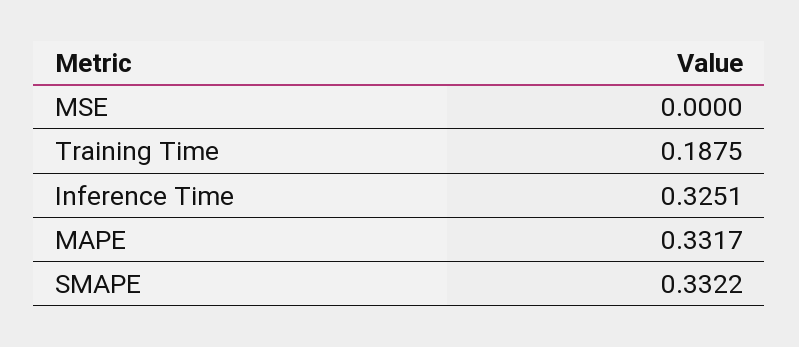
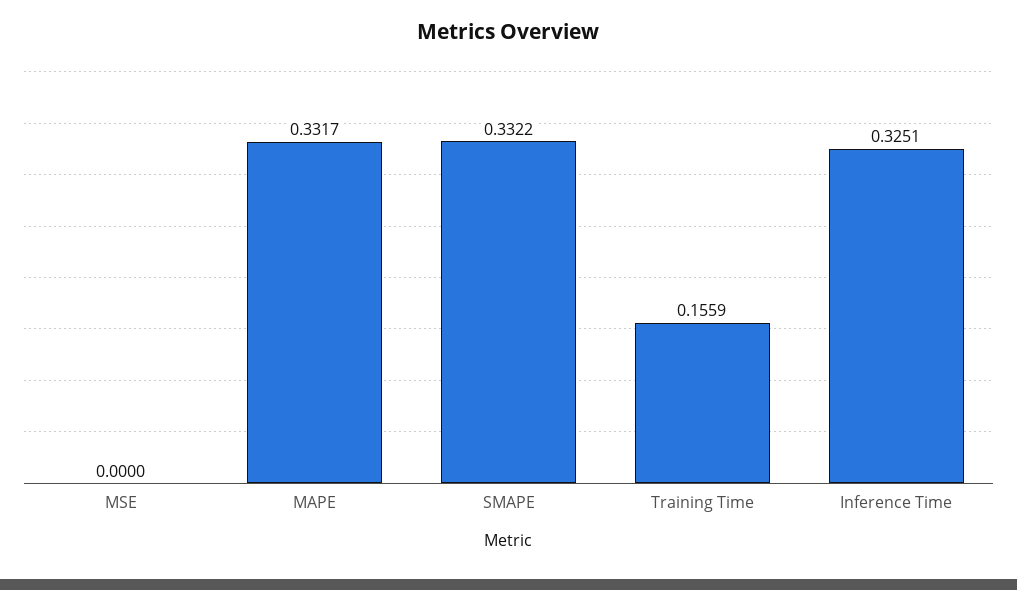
Training Time: 0.1875 -> 0.1559

